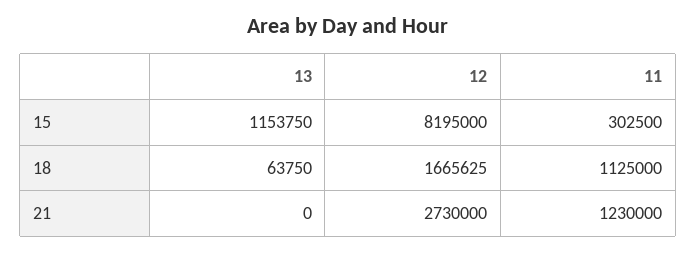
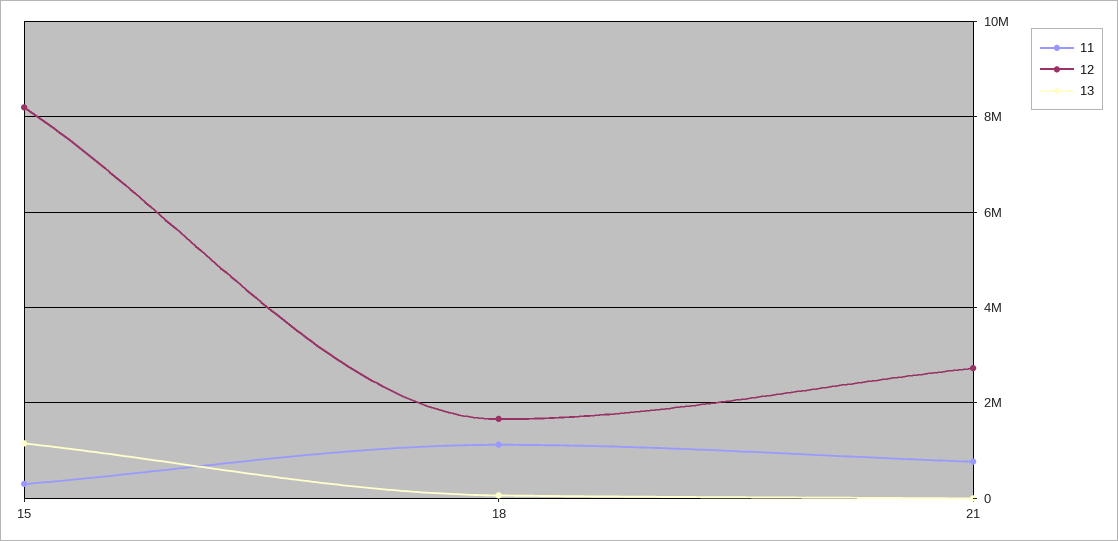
11, 21: 1230000 -> 800000

